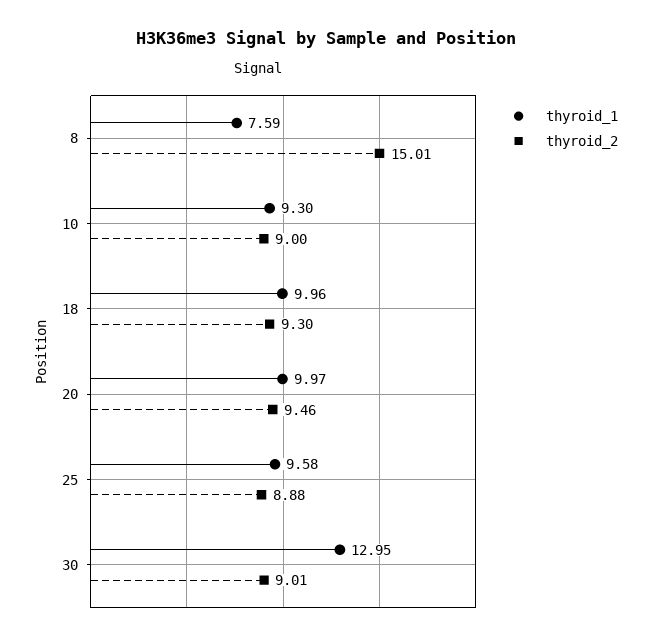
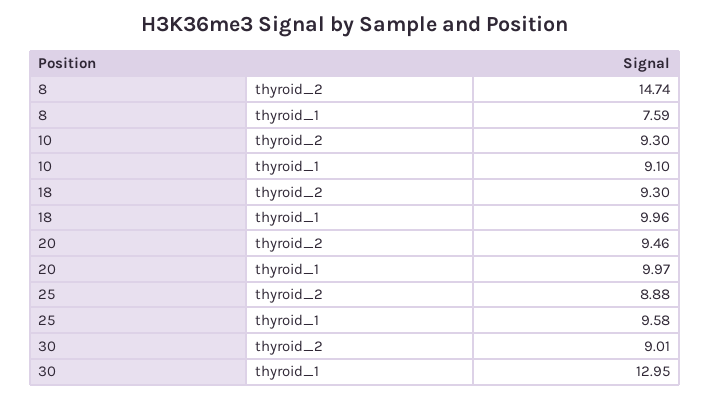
thyroid_2, 8: 15.01 -> 14.74
thyroid_1, 10: 9.3 -> 9.1
thyroid_2, 10: 9 -> 9.3

